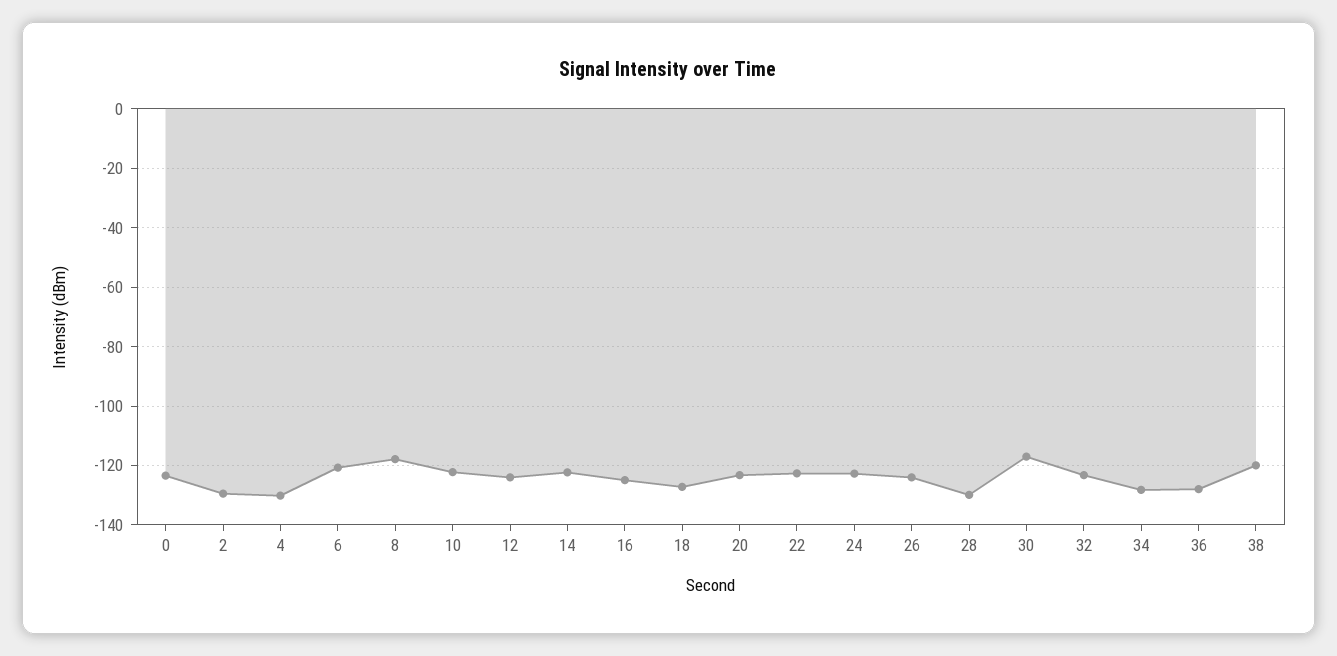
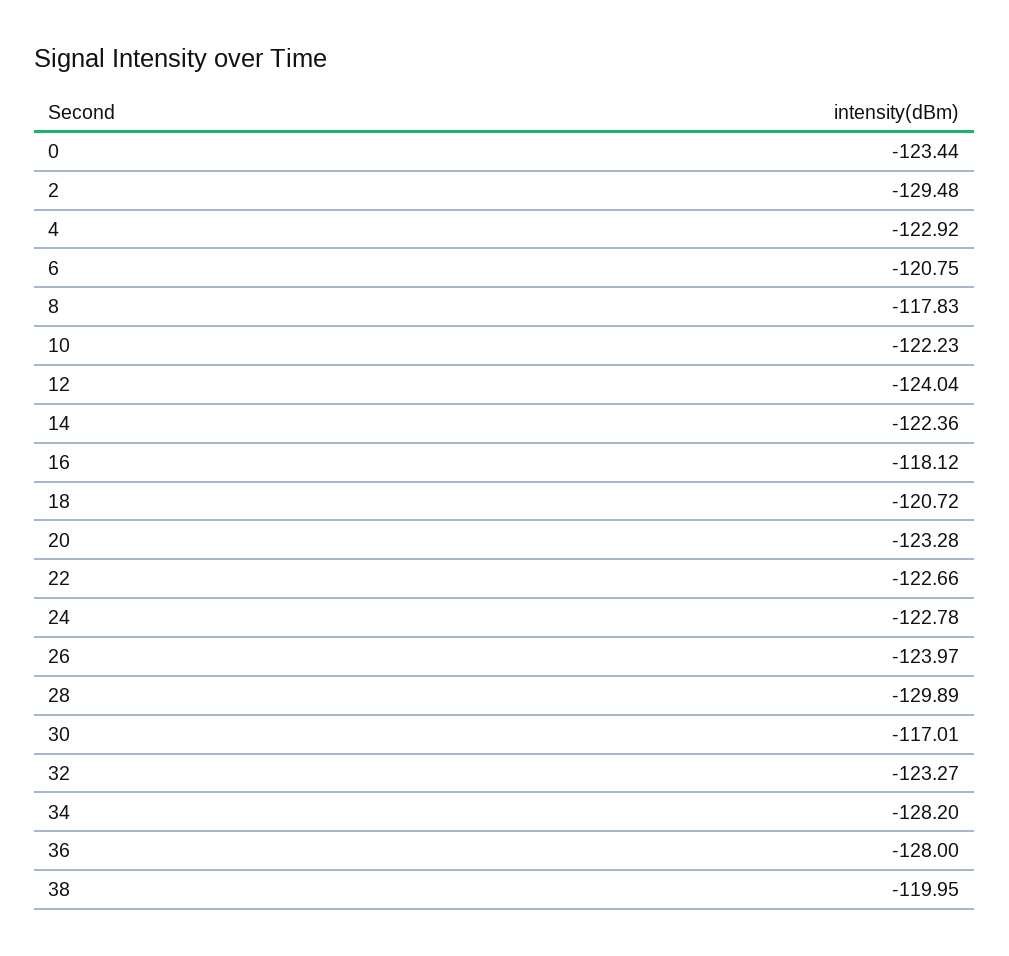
4: -130 -> -122.92
16: -125 -> -118.12
18: -127.5 -> -120.72

